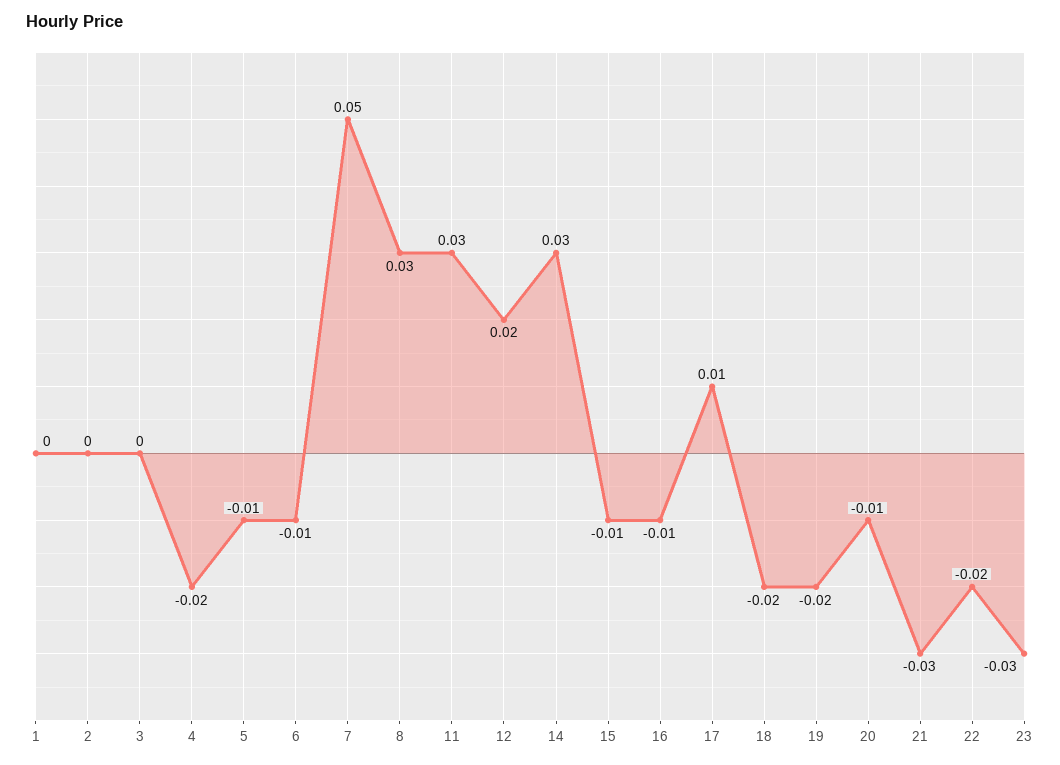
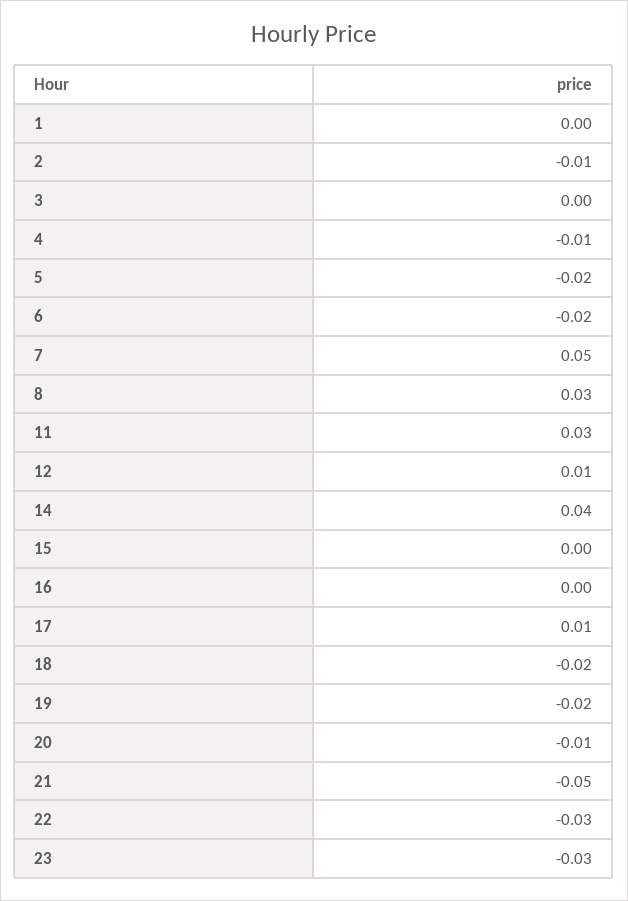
2: 0 -> -0.01
4: -0.02 -> -0.01
5: -0.01 -> -0.02
6: -0.01 -> -0.02
12: 0.02 -> 0.01
14: 0.03 -> 0.04
15: -0.01 -> 0
16: -0.01 -> 0
21: -0.03 -> -0.05
22: -0.02 -> -0.03

